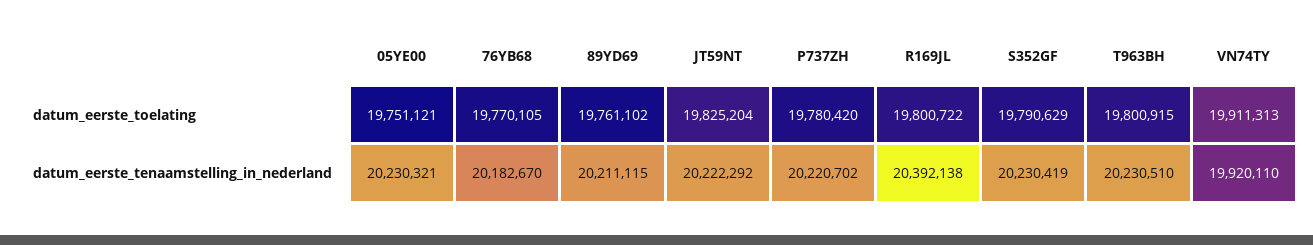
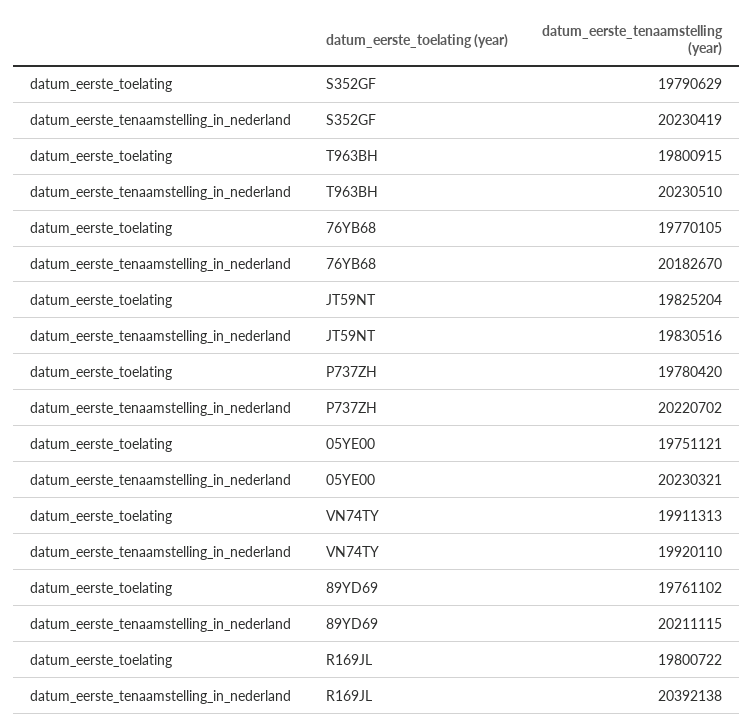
JT59NT, datum_eerste_tenaamstelling_in_nederland: 20222292 -> 19830516

